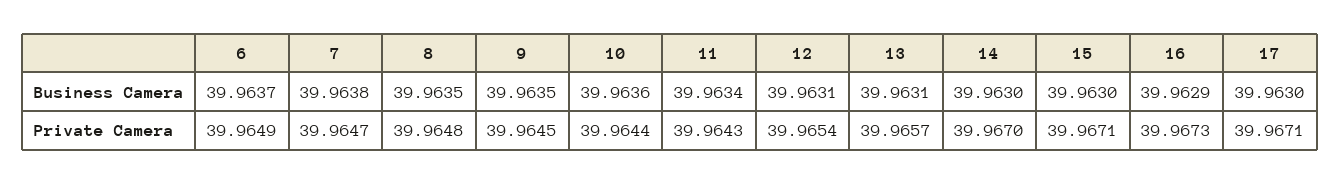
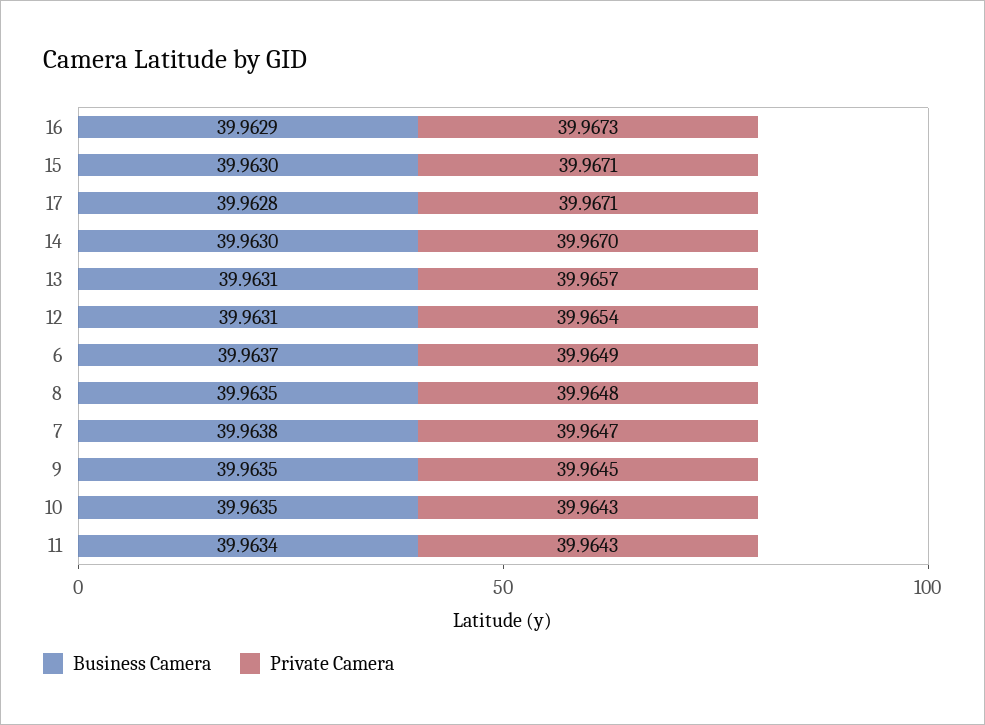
Business Camera, 10: 39.9636 -> 39.9635
Business Camera, 17: 39.963 -> 39.9628
Private Camera, 10: 39.9644 -> 39.9643

